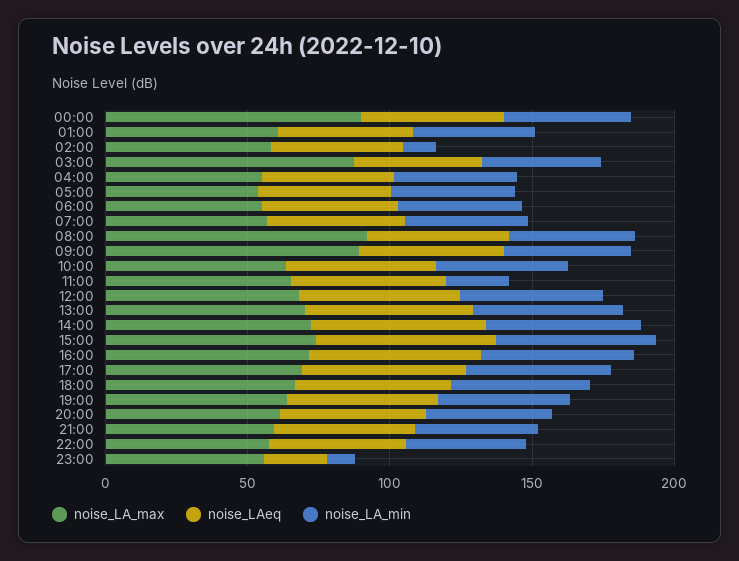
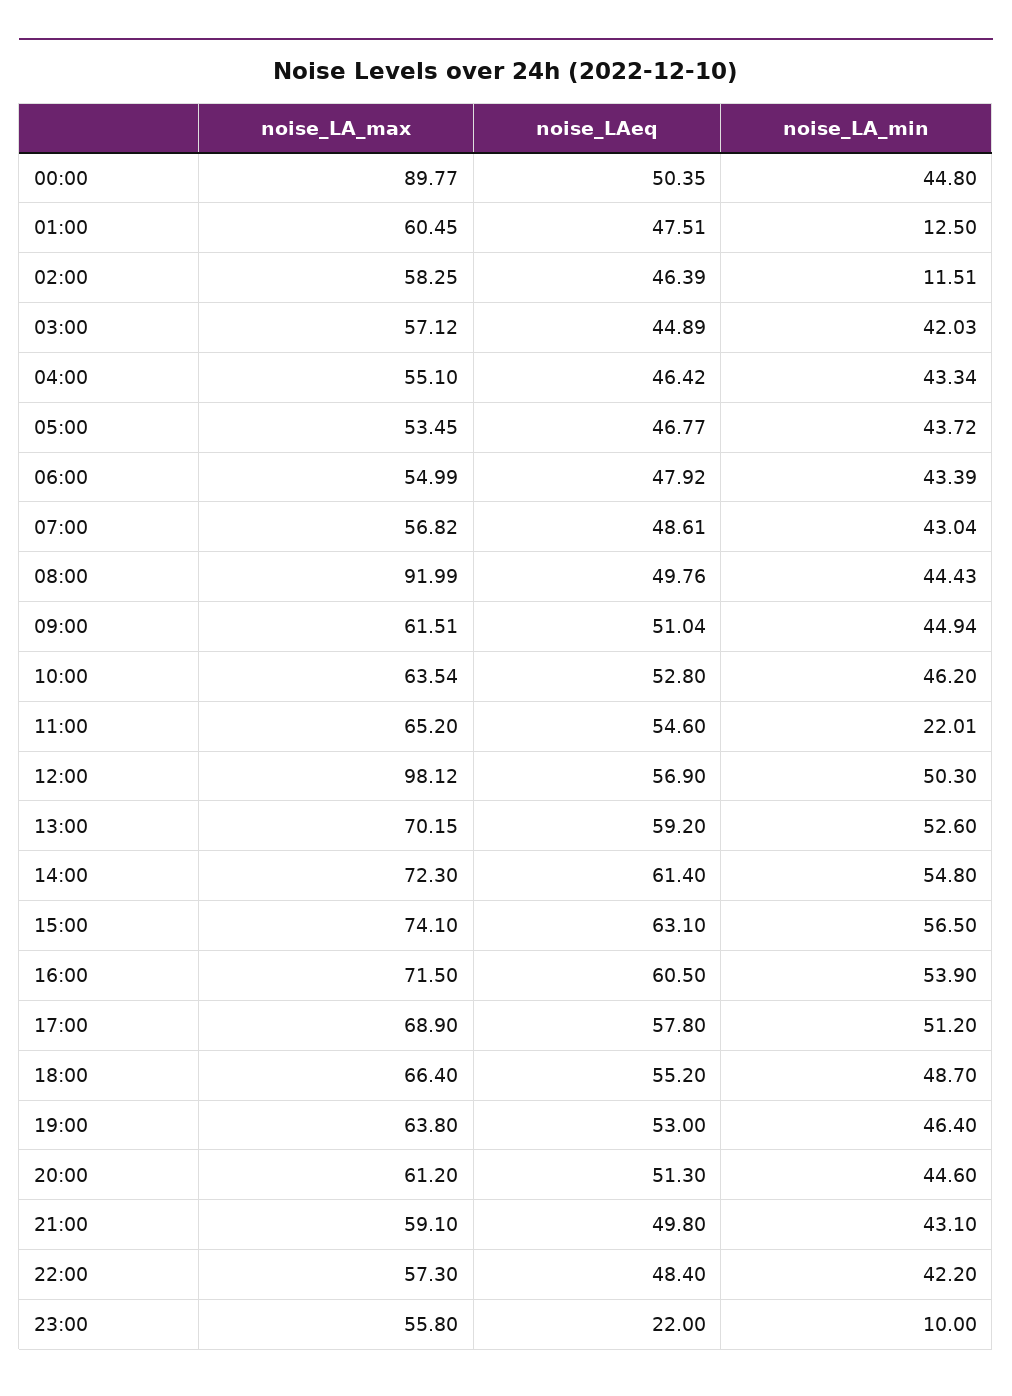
noise_LA_min, 01:00: 40 -> 12.5
noise_LA_max, 03:00: 90 -> 57.12
noise_LA_max, 09:00: 90 -> 61.51
noise_LA_max, 12:00: 70 -> 98.12

